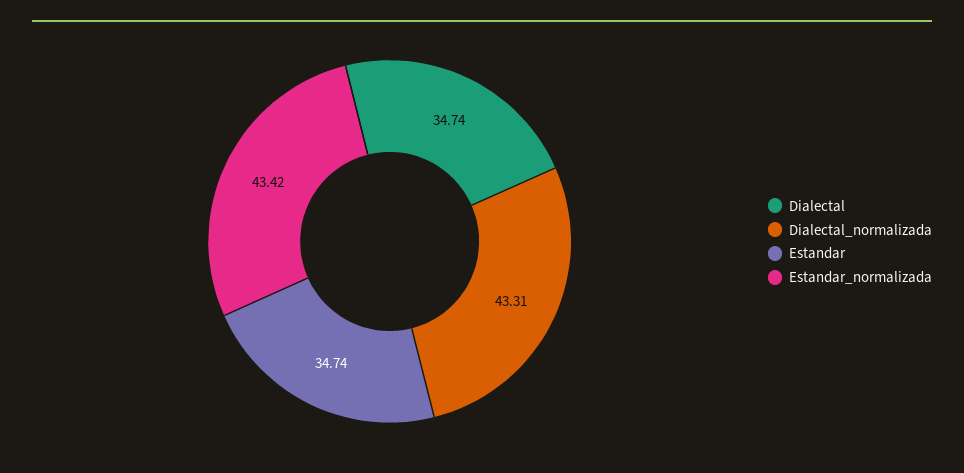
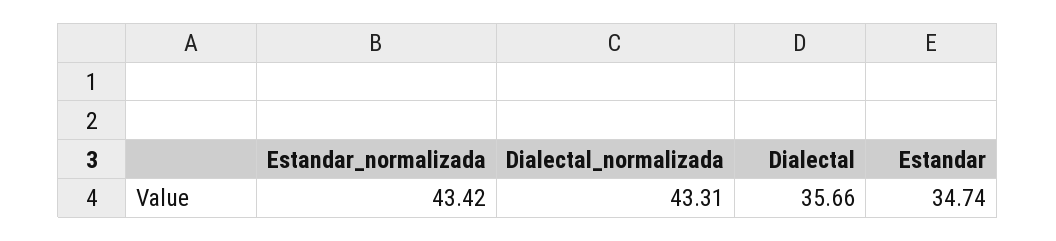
Dialectal: 34.74 -> 35.66

